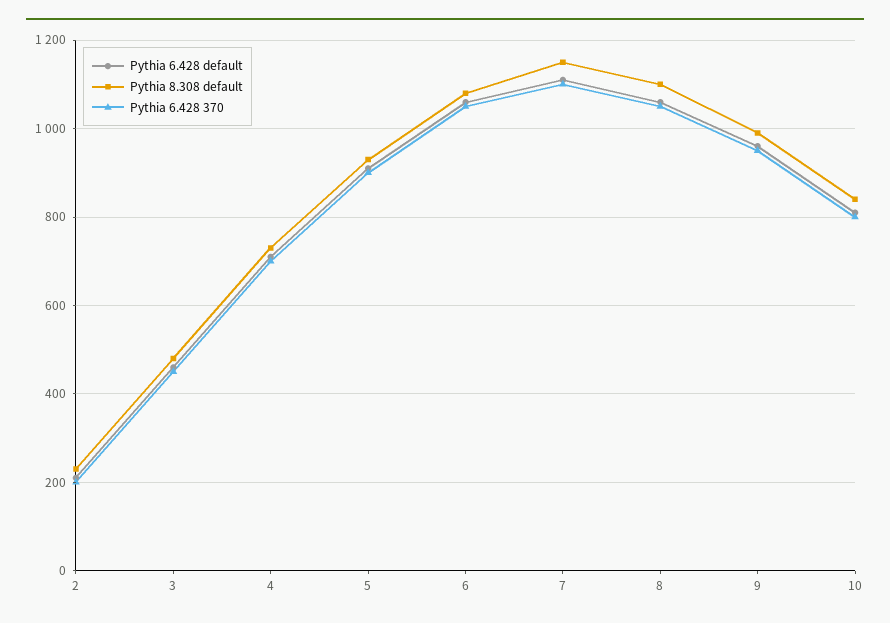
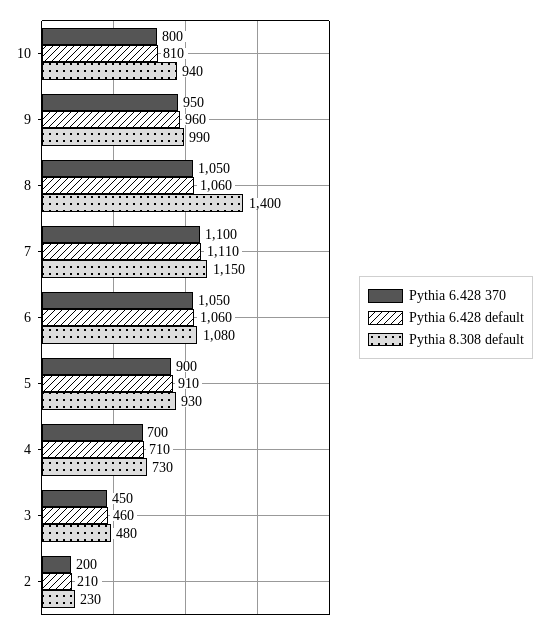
Pythia 8.308 default, 8: 1100 -> 1400
Pythia 8.308 default, 10: 840 -> 940

